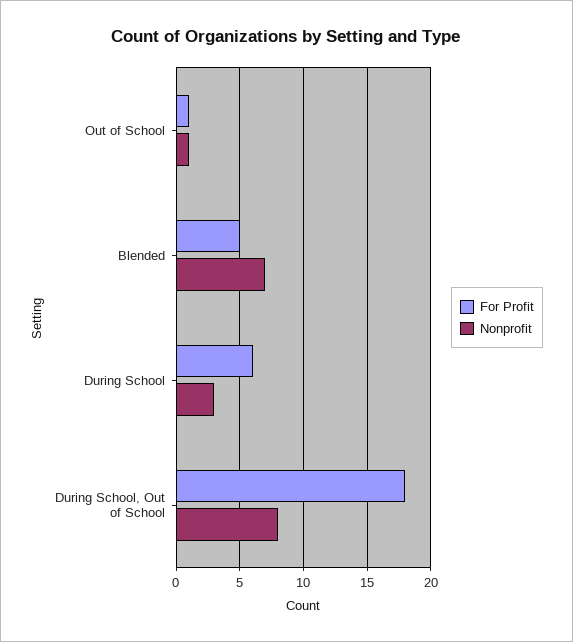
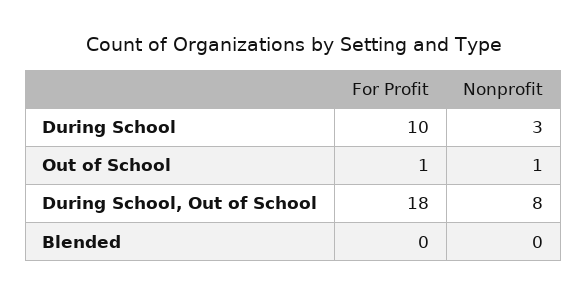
For Profit, Blended: 5 -> 0
Nonprofit, Blended: 7 -> 0
For Profit, During School: 6 -> 10

